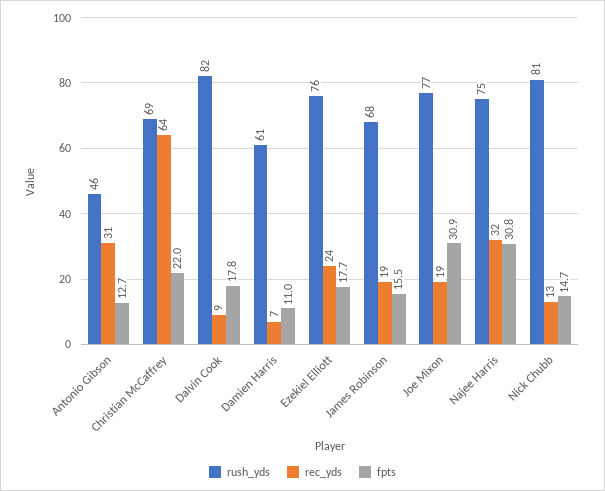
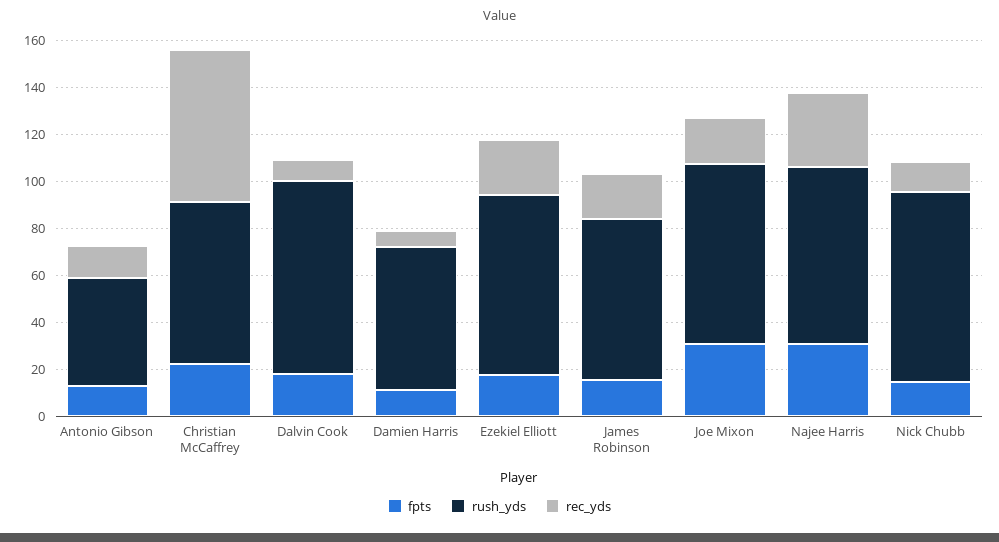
rec_yds, Antonio Gibson: 31 -> 15

